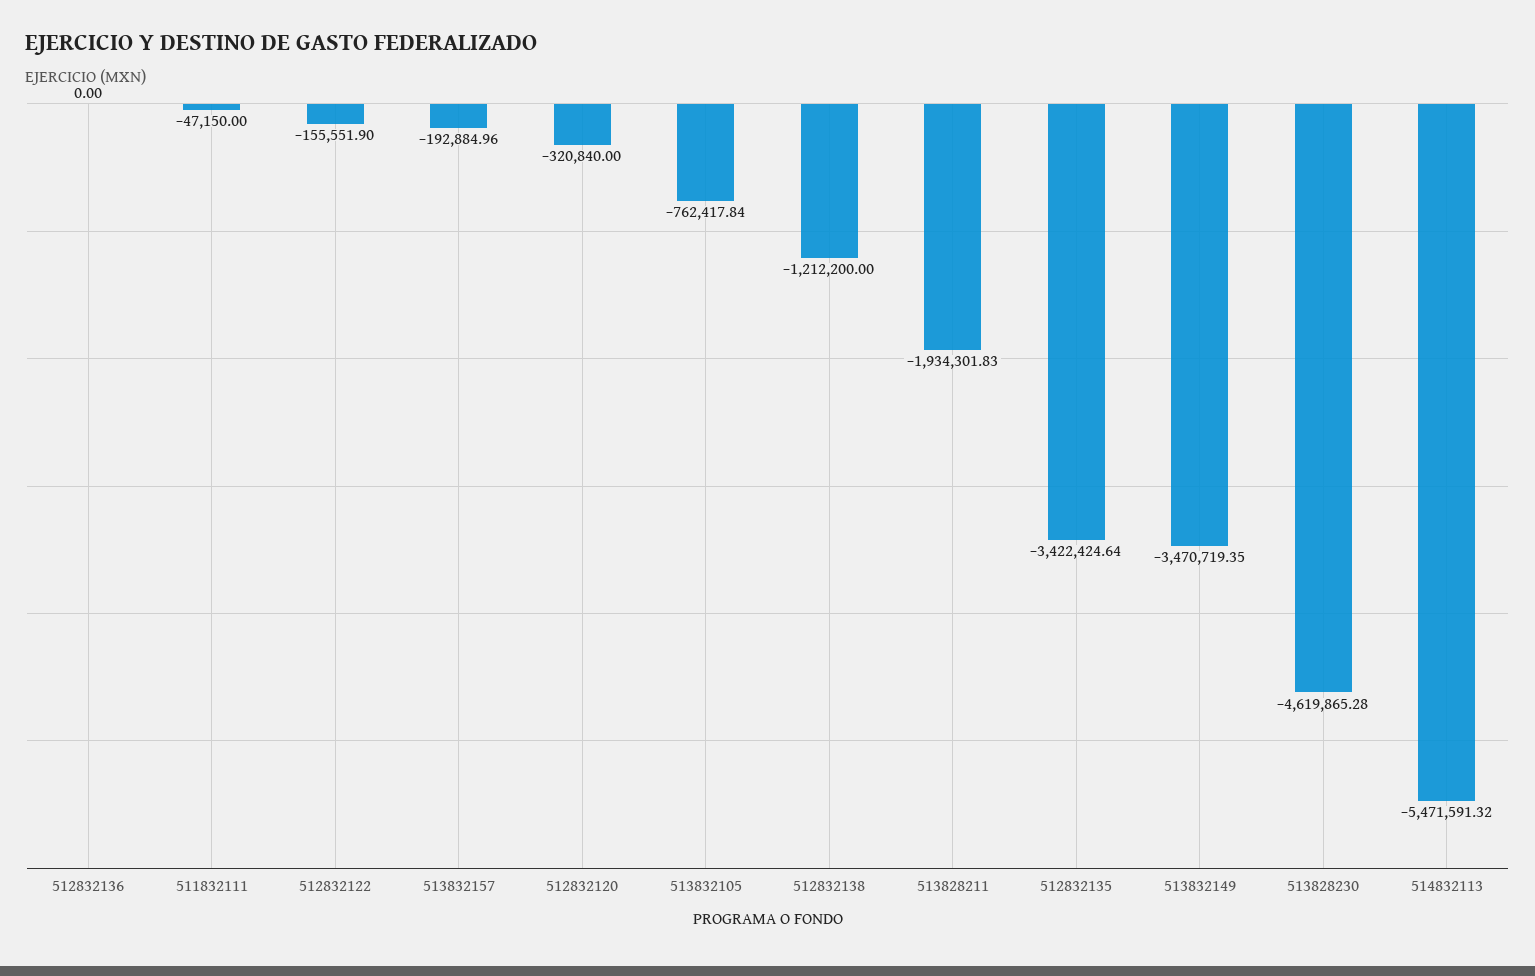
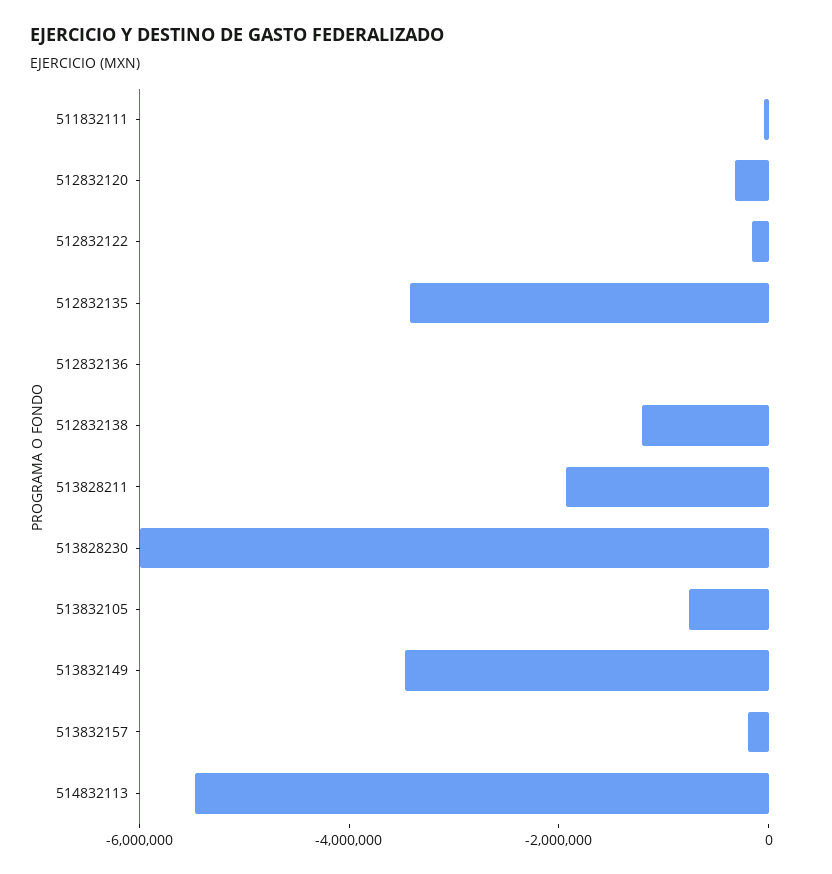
513828230: -4619865.28 -> -6000000

